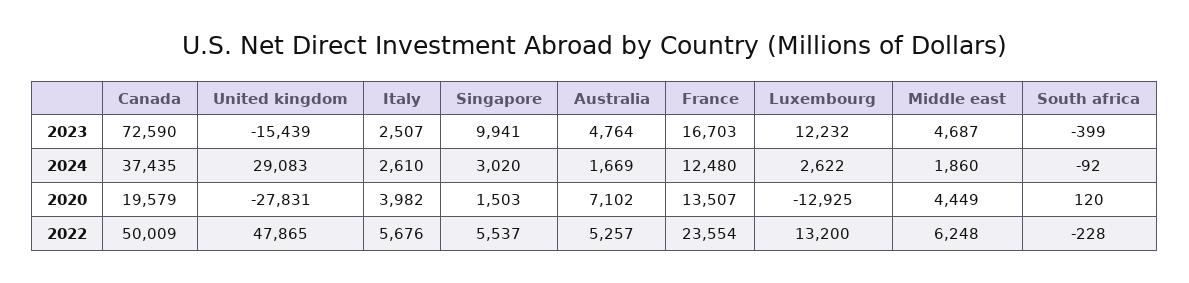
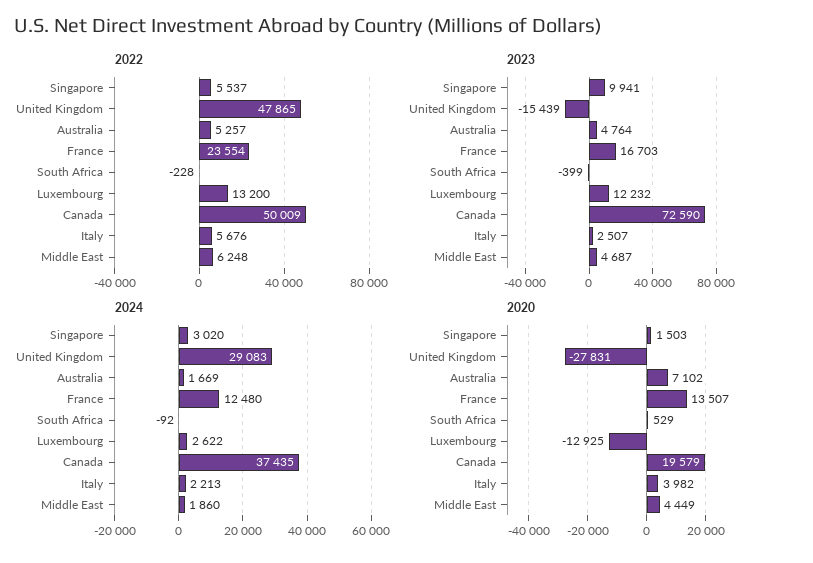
2024, Italy: 2610 -> 2213
2020, South africa: 120 -> 529

